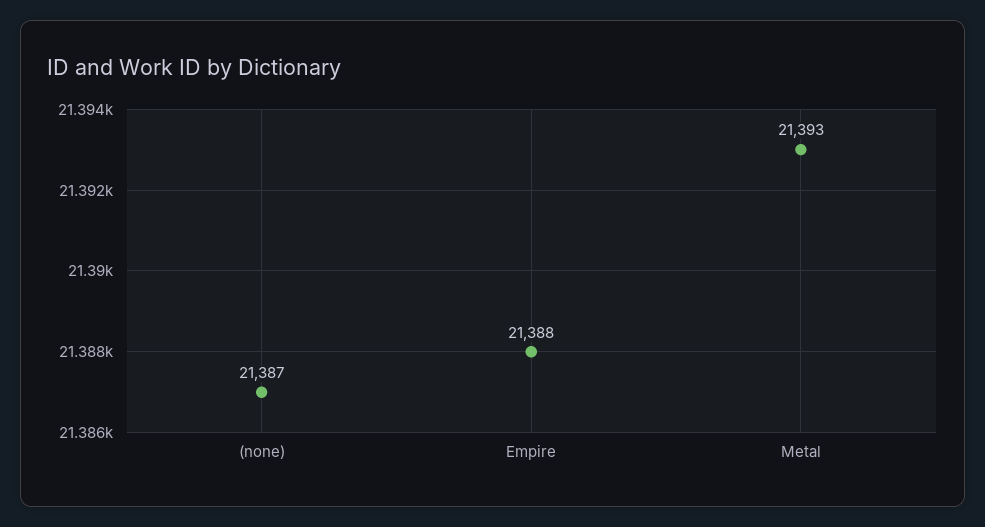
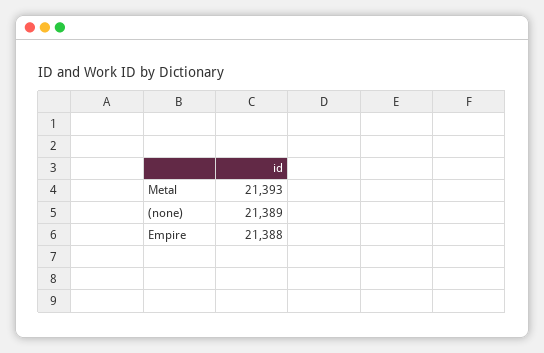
(none): 21387 -> 21389

